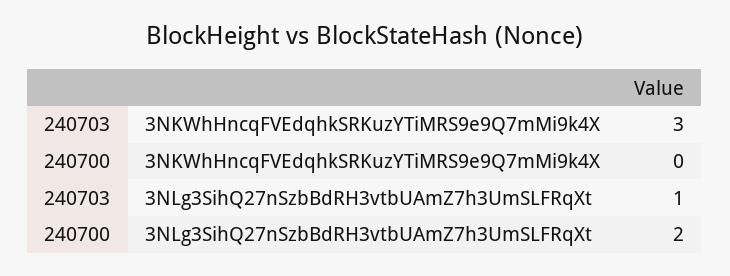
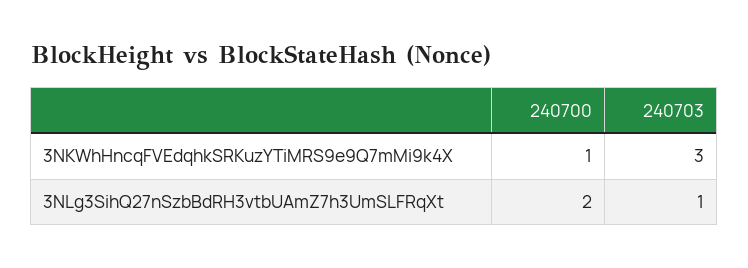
240700, 3NKWhHncqFVEdqhkSRKuzYTiMRS9e9Q7mMi9k4X: 0 -> 1

